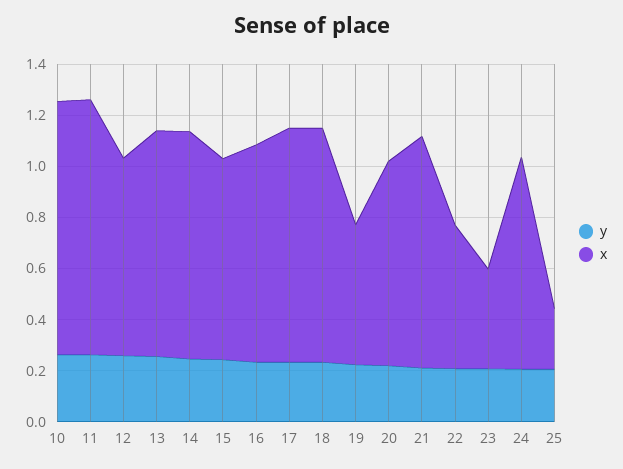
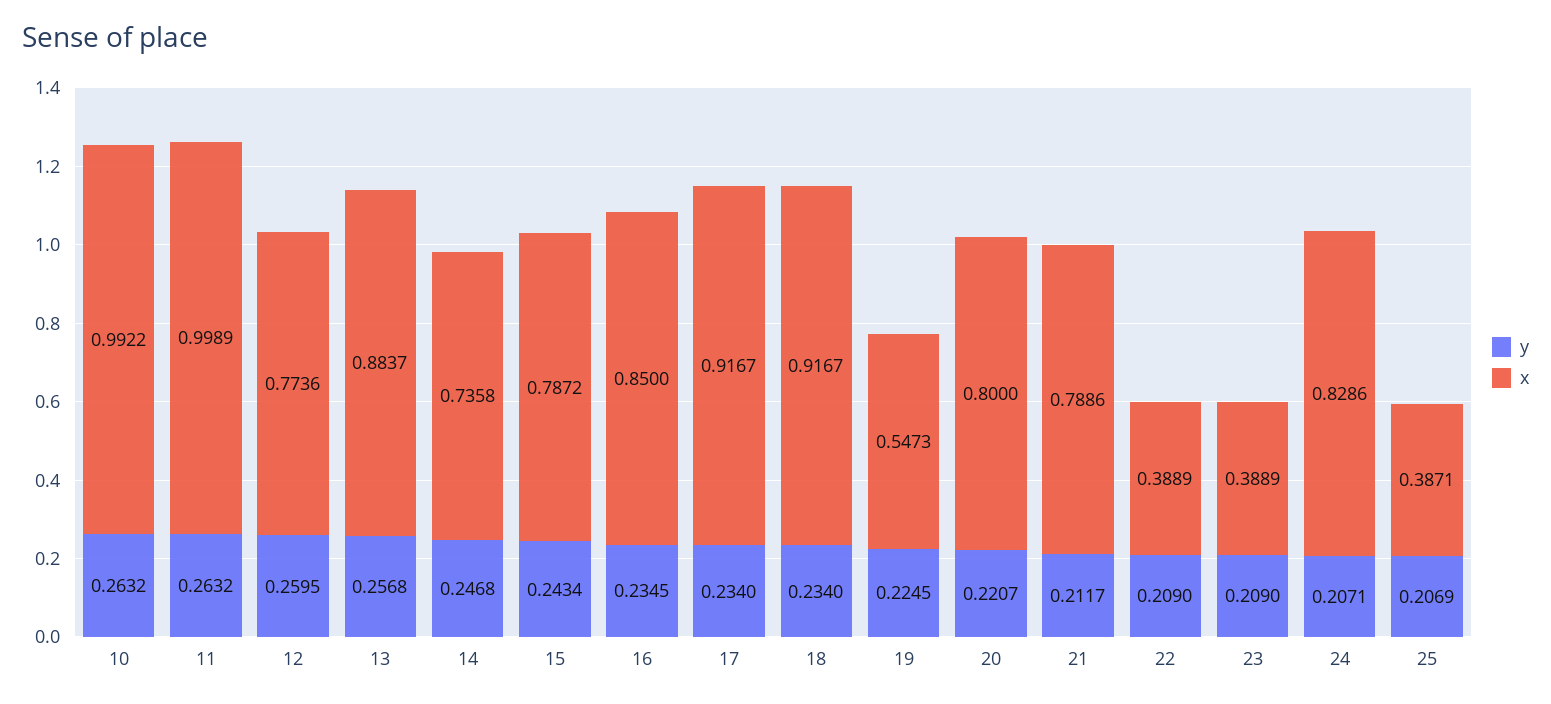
x, 14: 0.9 -> 0.7358
x, 21: 0.9 -> 0.7886
x, 22: 0.55 -> 0.3889
x, 25: 0.25 -> 0.3871

